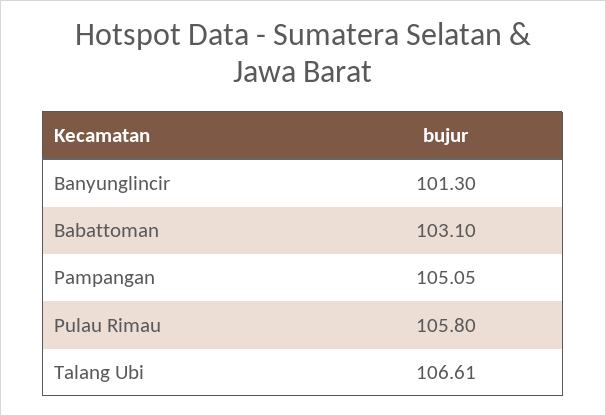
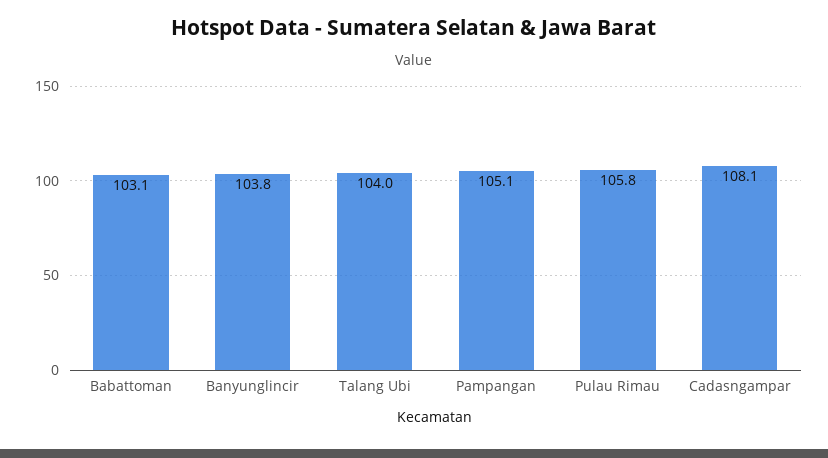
Banyunglincir: 101.3 -> 103.8
Talang Ubi: 106.61 -> 104
Cadasngampar: none -> 108.1

